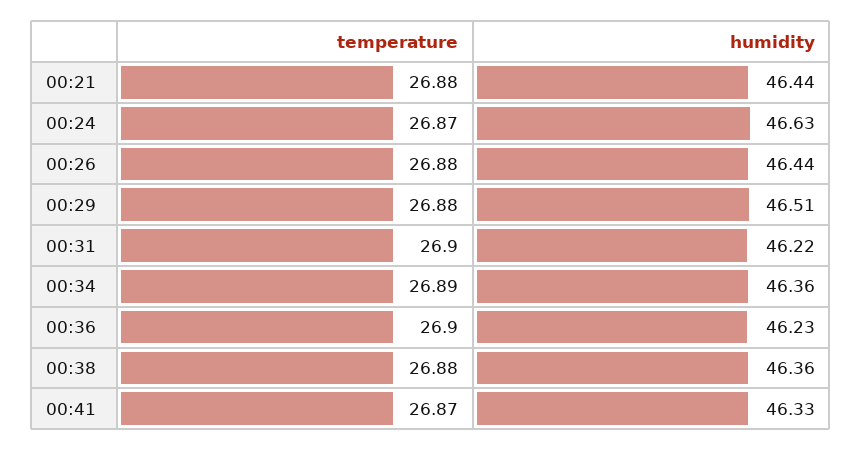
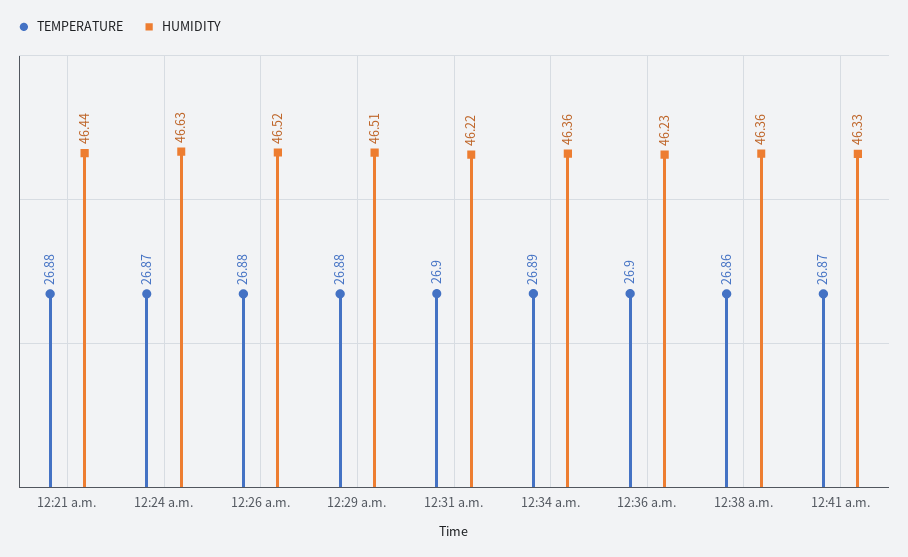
humidity, 00:26: 46.44 -> 46.52
temperature, 00:38: 26.88 -> 26.86

